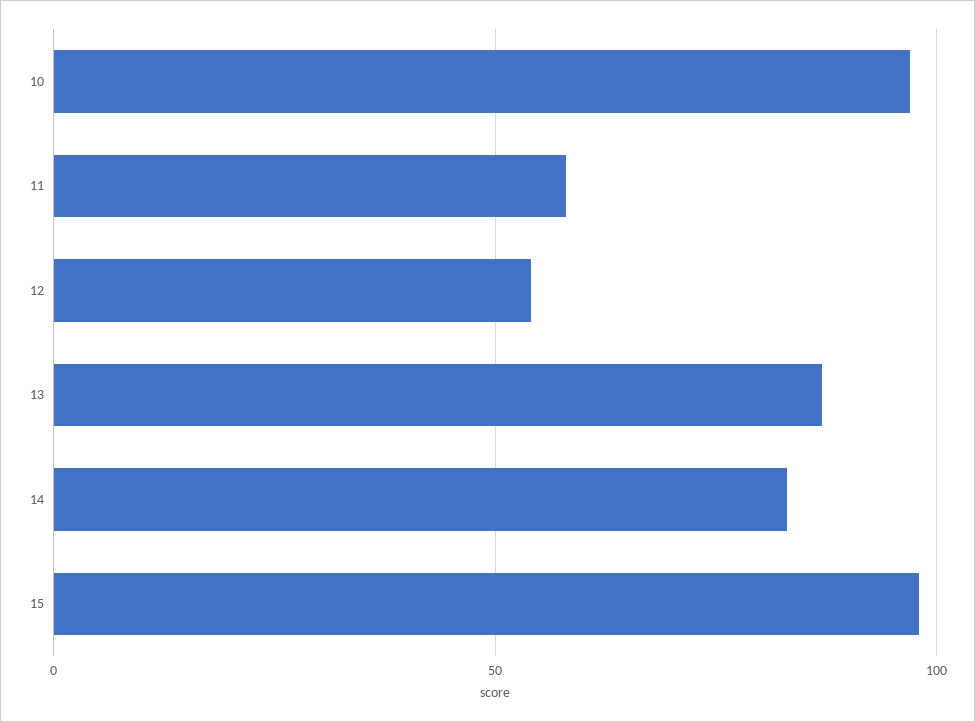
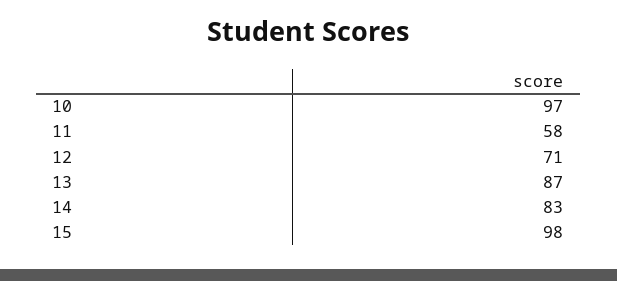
12: 55 -> 71

